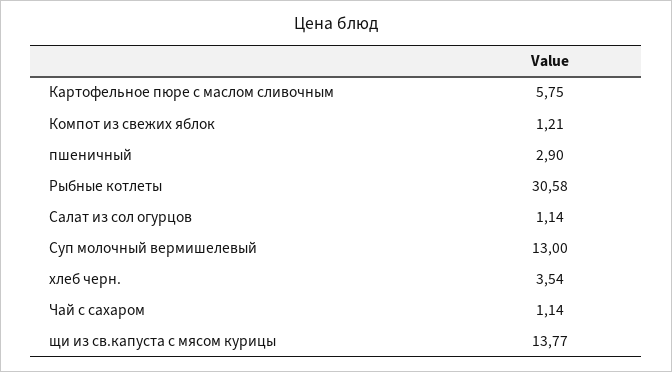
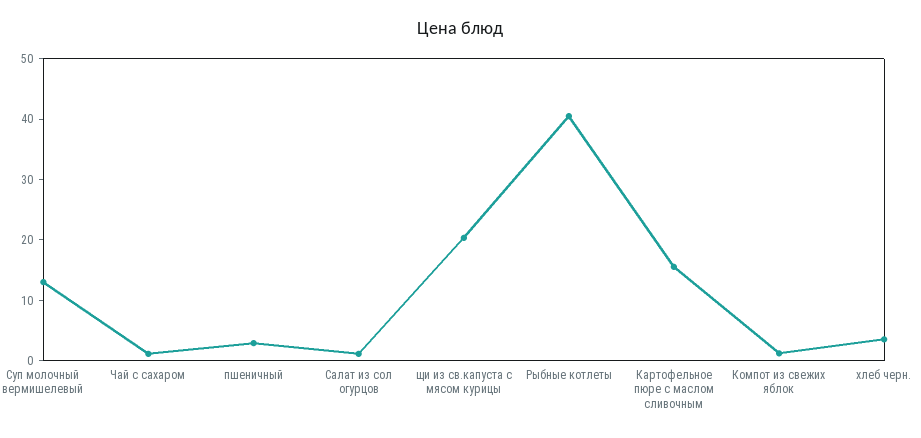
Картофельное пюре с маслом сливочным: 5.75 -> 16
Рыбные котлеты: 30.58 -> 40
щи из св.капуста с мясом курицы: 13.77 -> 20

